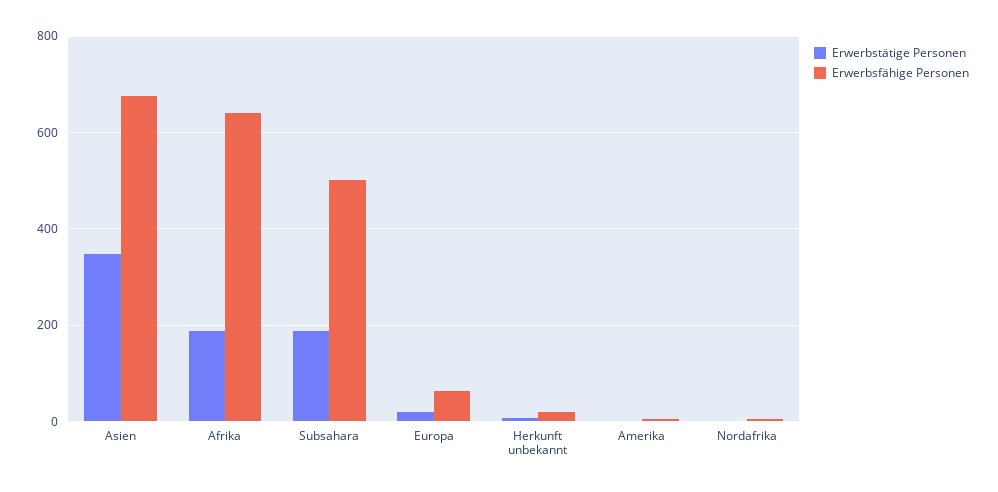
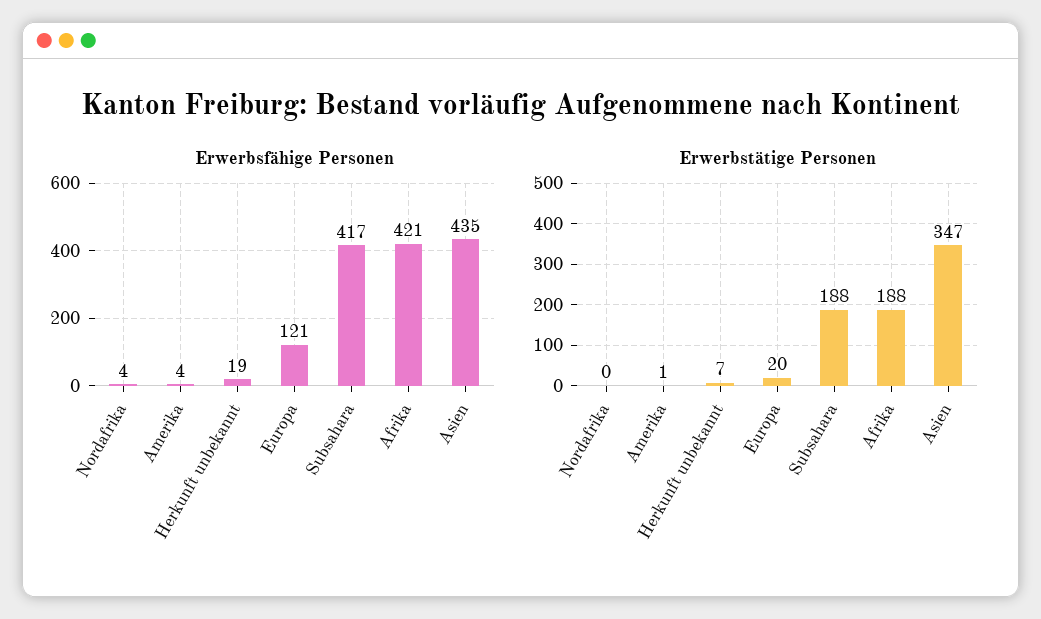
Erwerbsfähige Personen, Asien: 680 -> 435
Erwerbsfähige Personen, Afrika: 640 -> 421
Erwerbsfähige Personen, Subsahara: 500 -> 417
Erwerbsfähige Personen, Europa: 60 -> 121

